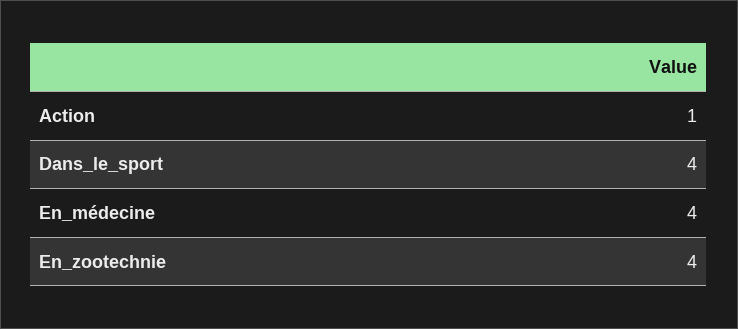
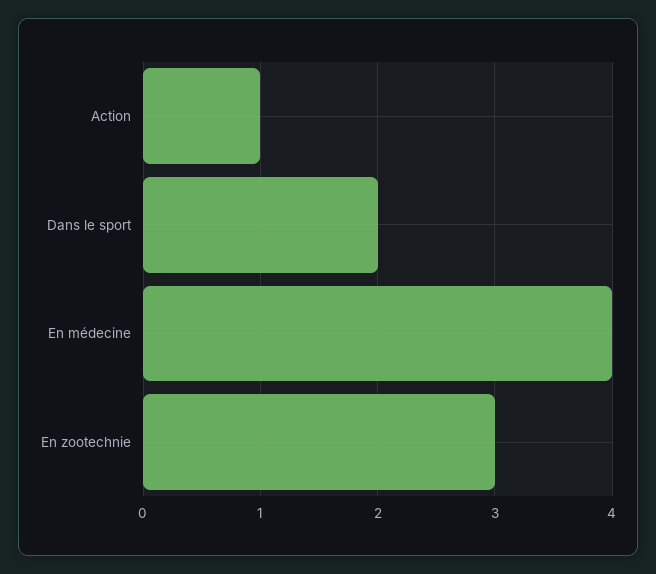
Dans_le_sport: 4 -> 2
En_zootechnie: 4 -> 3

